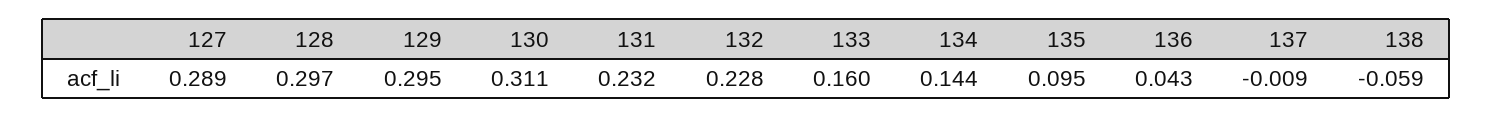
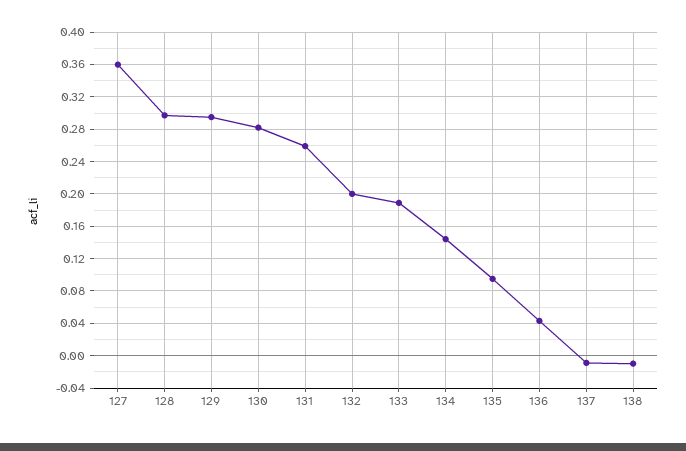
127: 0.289 -> 0.36
130: 0.311 -> 0.28
131: 0.232 -> 0.26
132: 0.228 -> 0.2
133: 0.16 -> 0.19
138: -0.059 -> -0.01

